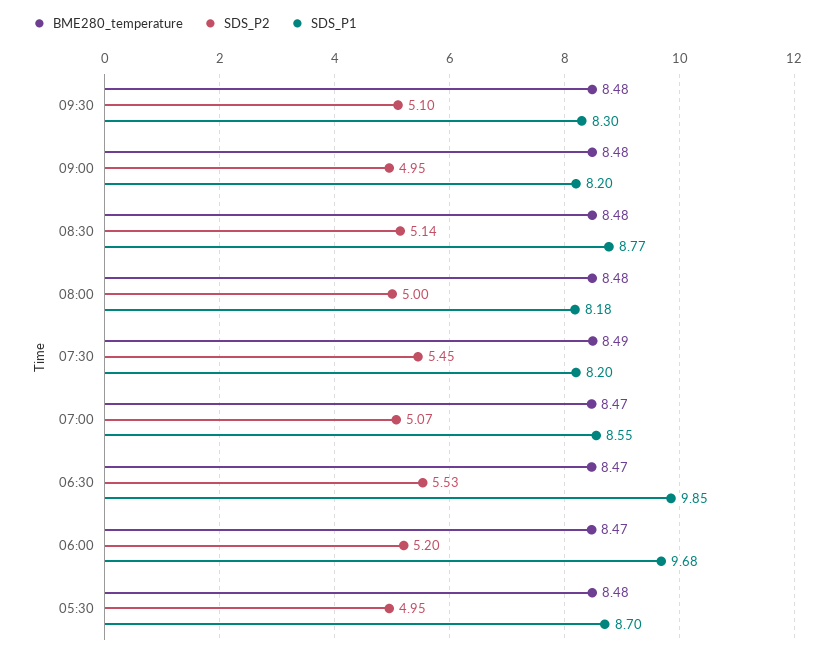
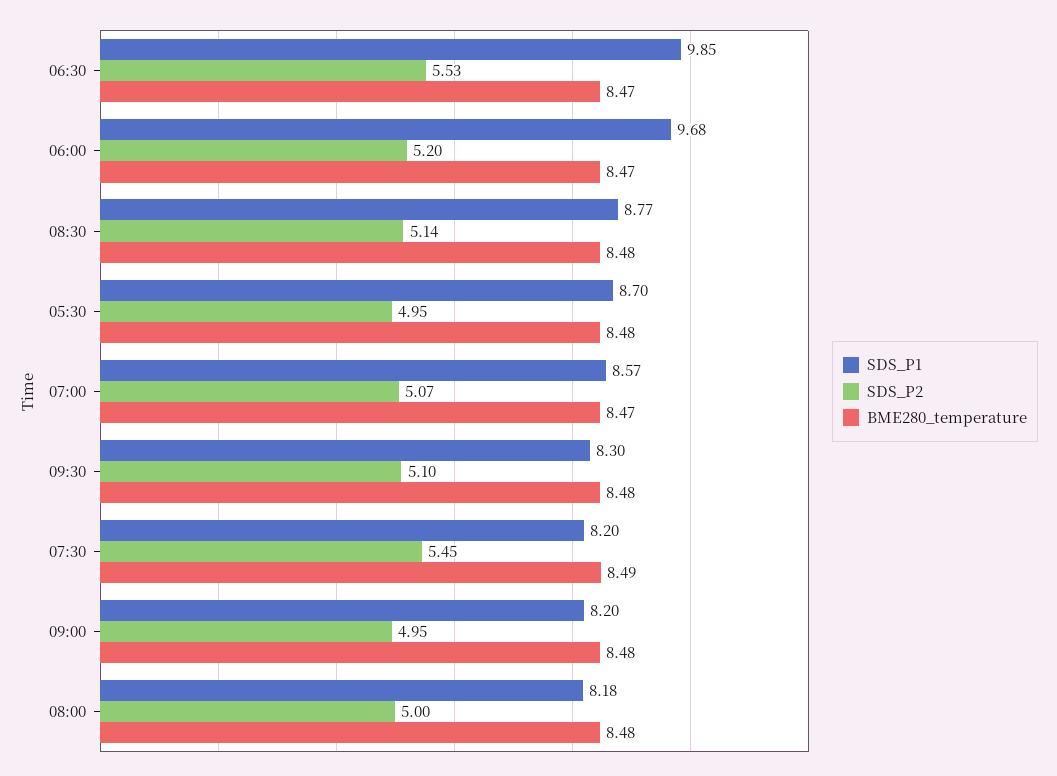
SDS_P1, 07:00: 8.55 -> 8.57

